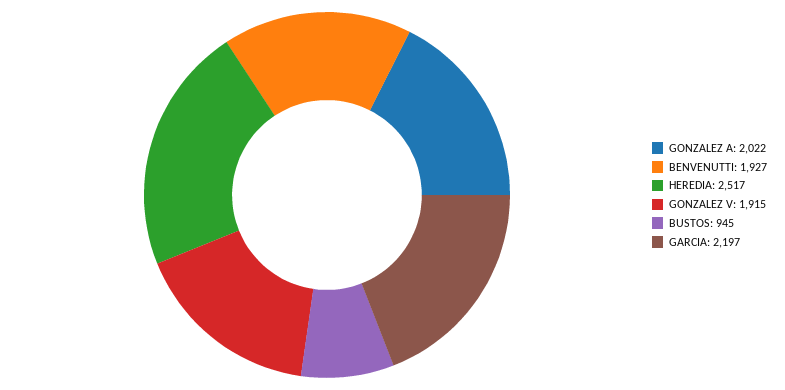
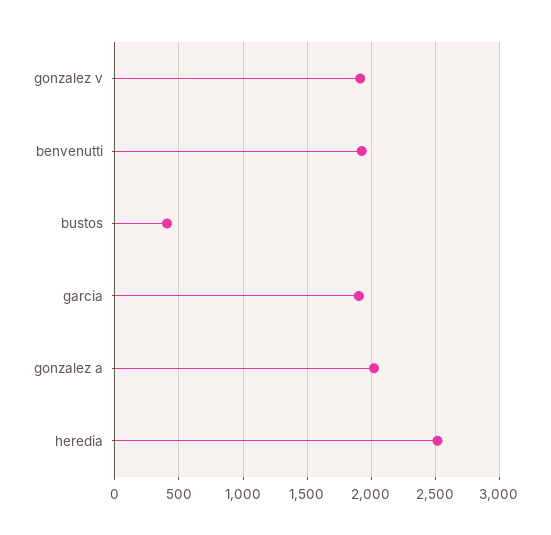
BUSTOS: 945 -> 400
GARCIA: 2197 -> 1900

